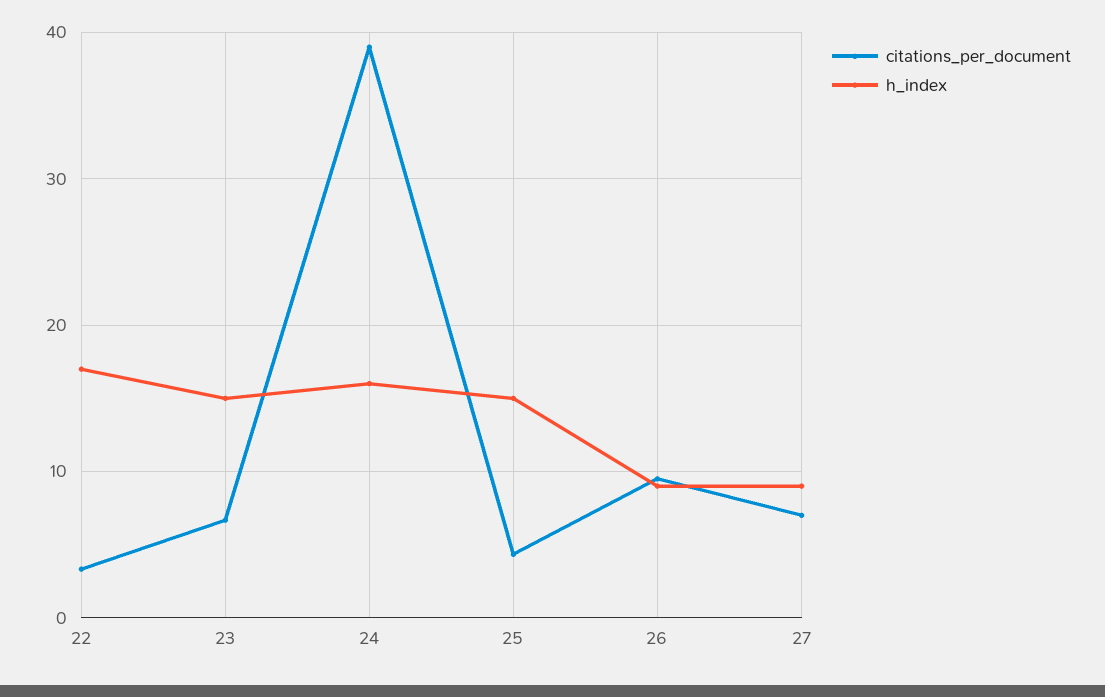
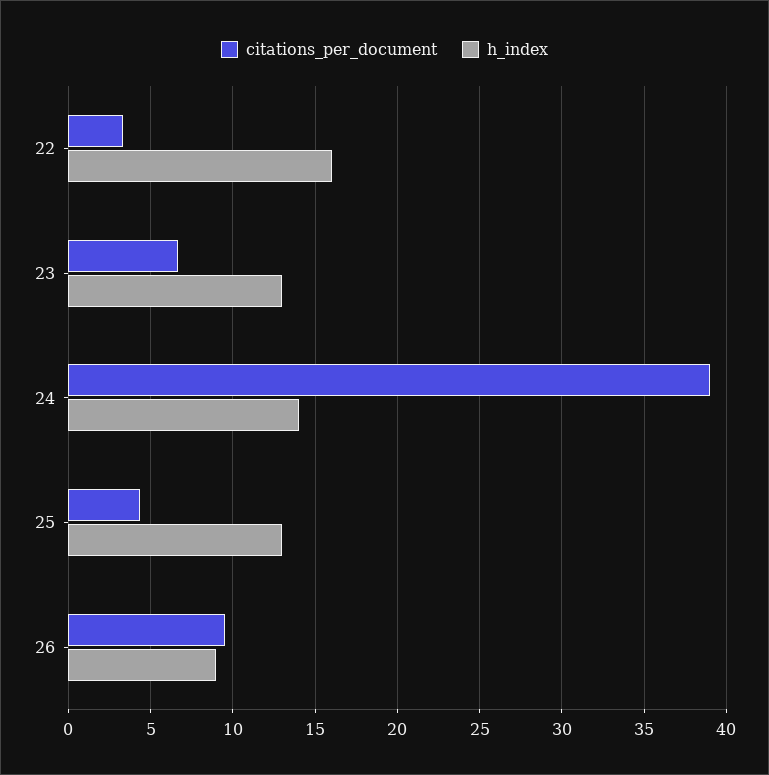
h_index, 22: 17 -> 16
h_index, 23: 15 -> 13
h_index, 24: 16 -> 14
h_index, 25: 15 -> 13
citations_per_document, 27: 7 -> none
h_index, 27: 9 -> none

